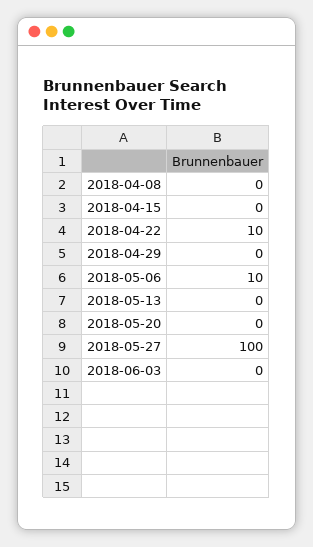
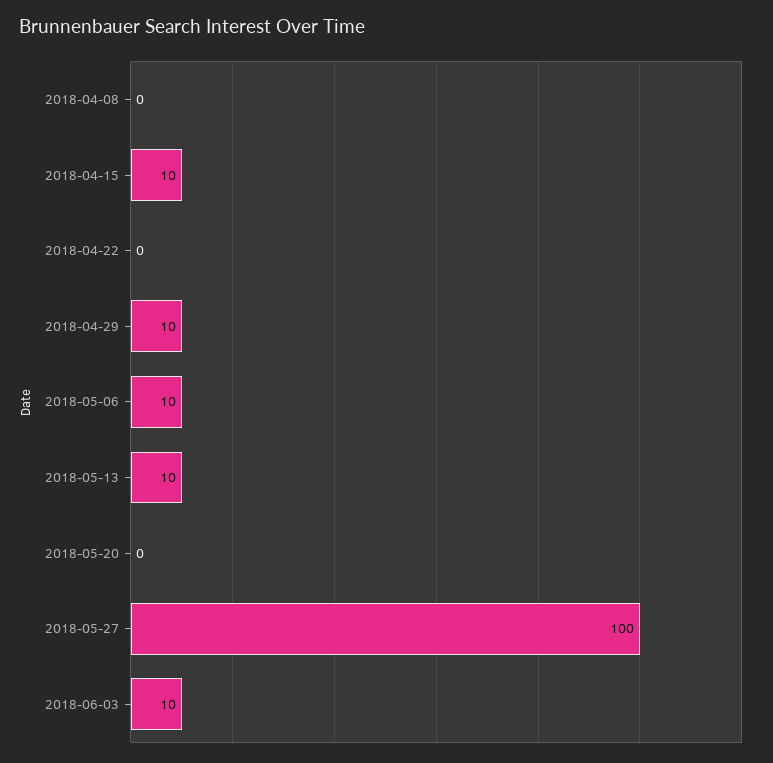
2018-04-15: 0 -> 10
2018-04-22: 10 -> 0
2018-04-29: 0 -> 10
2018-05-13: 0 -> 10
2018-06-03: 0 -> 10

